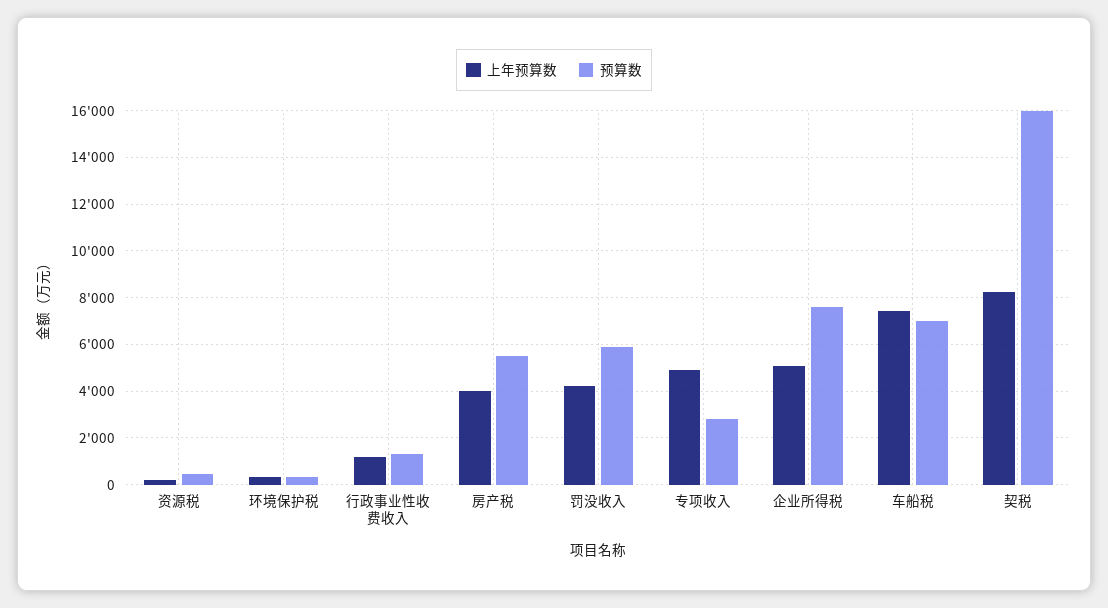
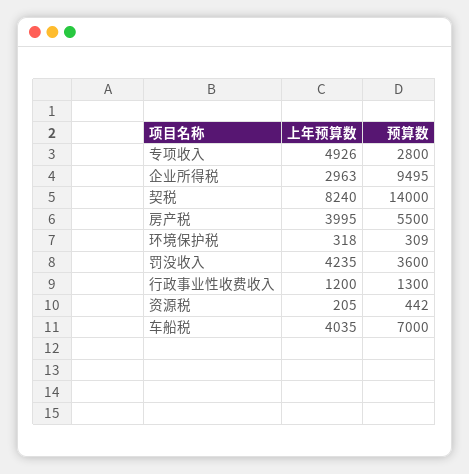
预算数, 罚没收入: 6000 -> 3600
上年预算数, 企业所得税: 5000 -> 2963
预算数, 企业所得税: 7500 -> 9495
上年预算数, 车船税: 7500 -> 4035
预算数, 契税: 16000 -> 14000

